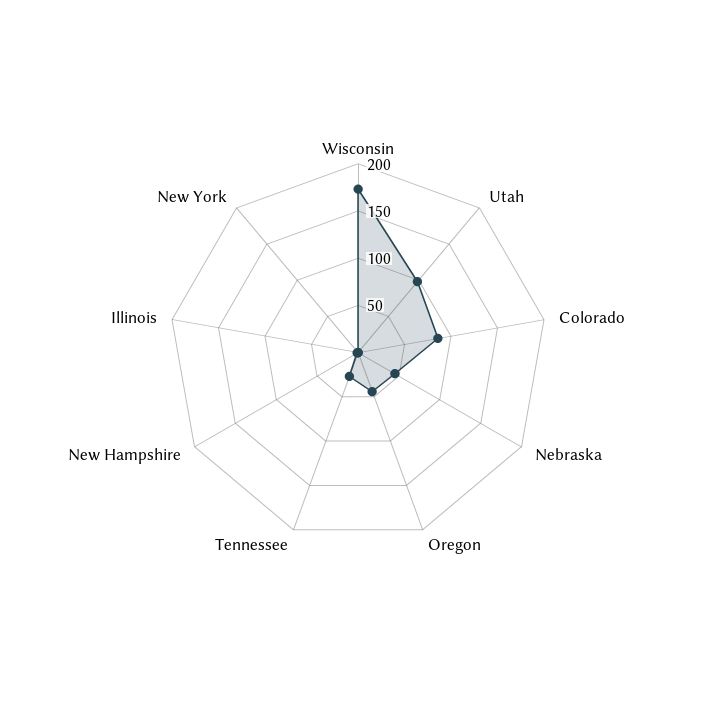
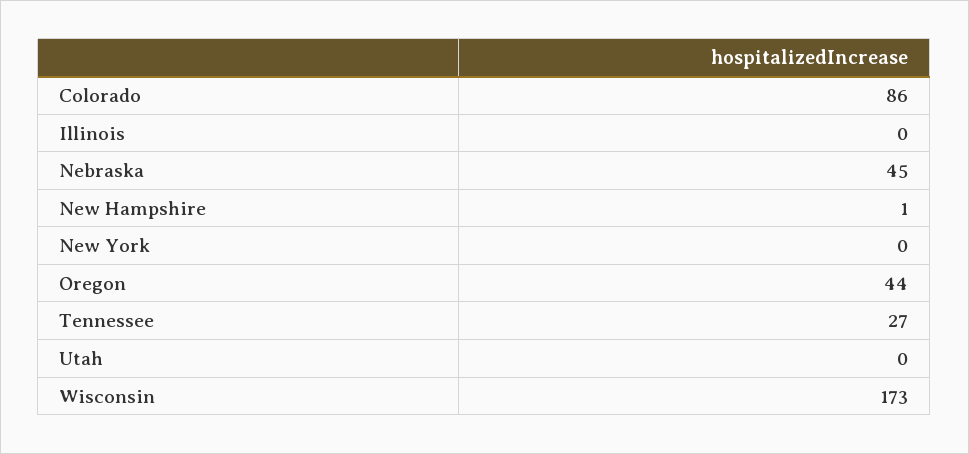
Utah: 100 -> 0

